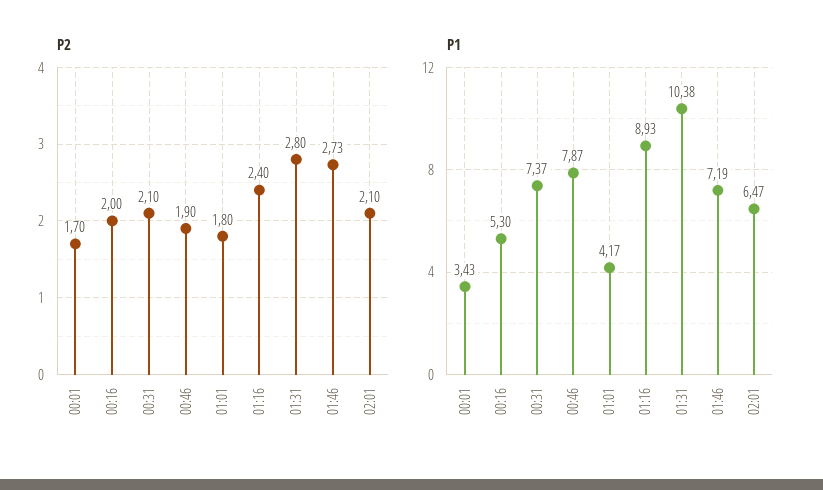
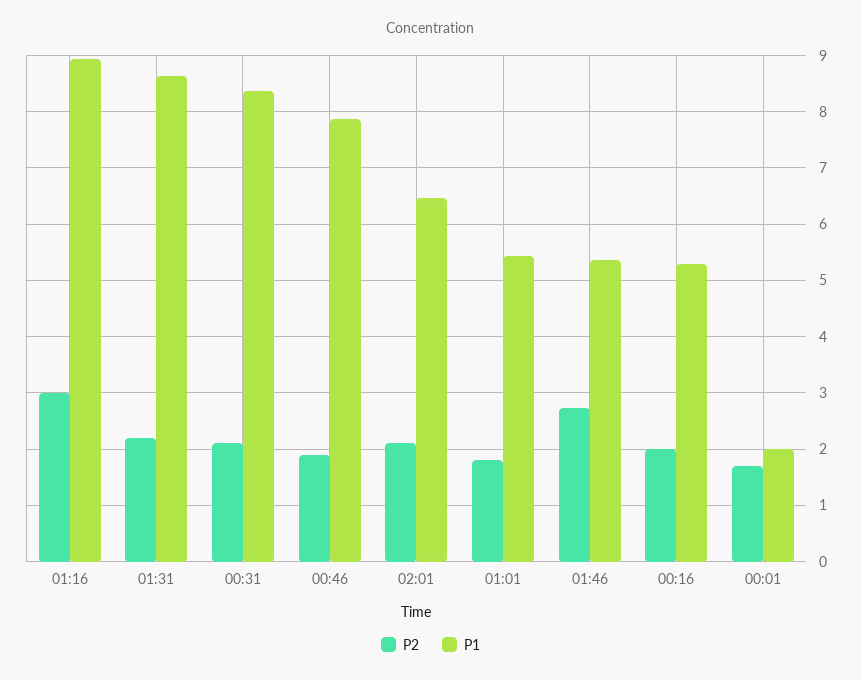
P2, 01:16: 2.4 -> 3
P2, 01:31: 2.8 -> 2.2
P1, 00:01: 3.43 -> 2
P1, 00:31: 7.37 -> 8.4
P1, 01:01: 4.17 -> 5.4
P1, 01:31: 10.38 -> 8.6
P1, 01:46: 7.19 -> 5.4

